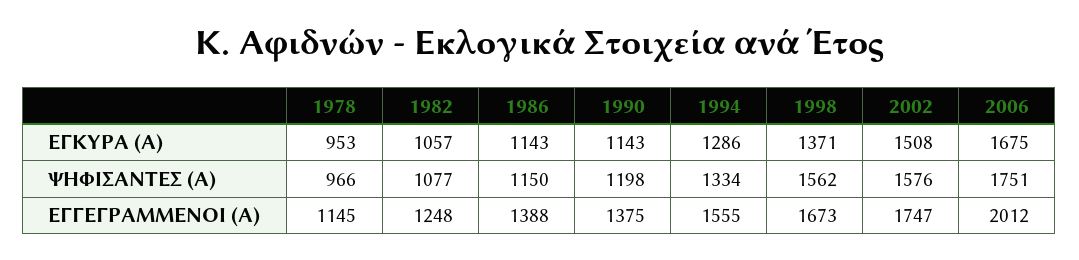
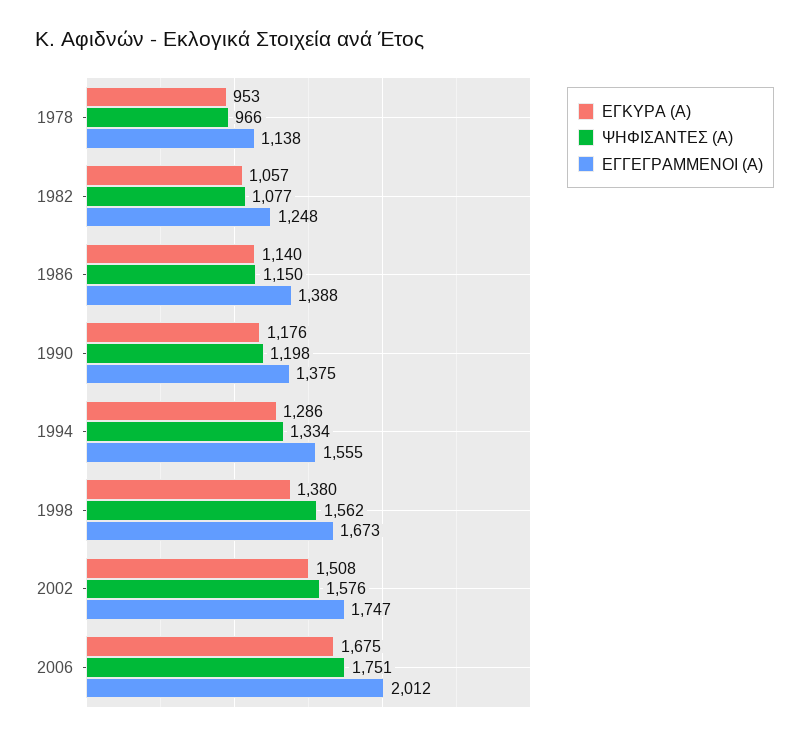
ΕΓΚΥΡΑ (Α), 1986: 1143 -> 1140
ΕΓΚΥΡΑ (Α), 1990: 1143 -> 1176
ΕΓΚΥΡΑ (Α), 1998: 1371 -> 1380
ΕΓΓΕΓΡΑΜΜΕΝΟΙ (Α), 1978: 1145 -> 1138

